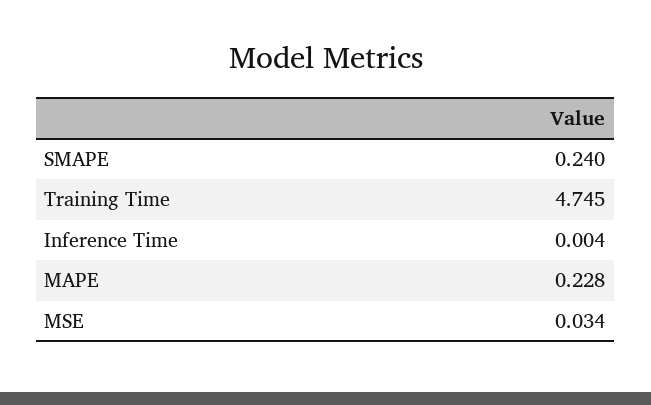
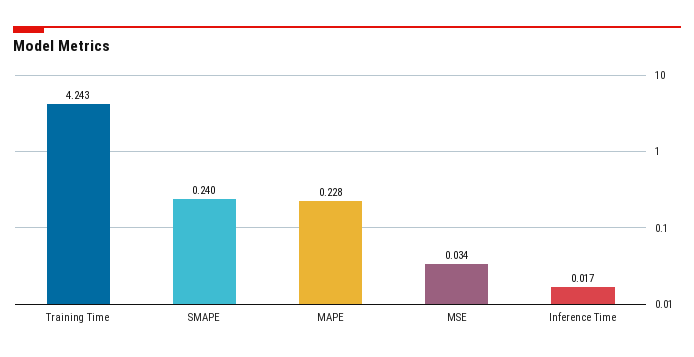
Training Time: 4.745 -> 4.243
Inference Time: 0.004 -> 0.017

